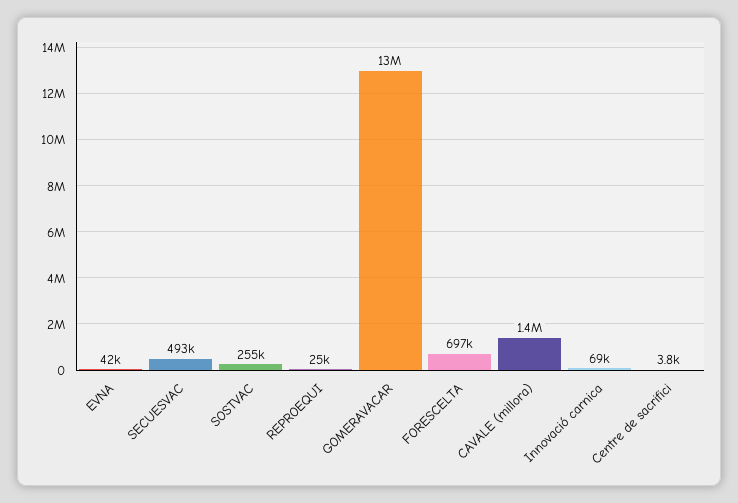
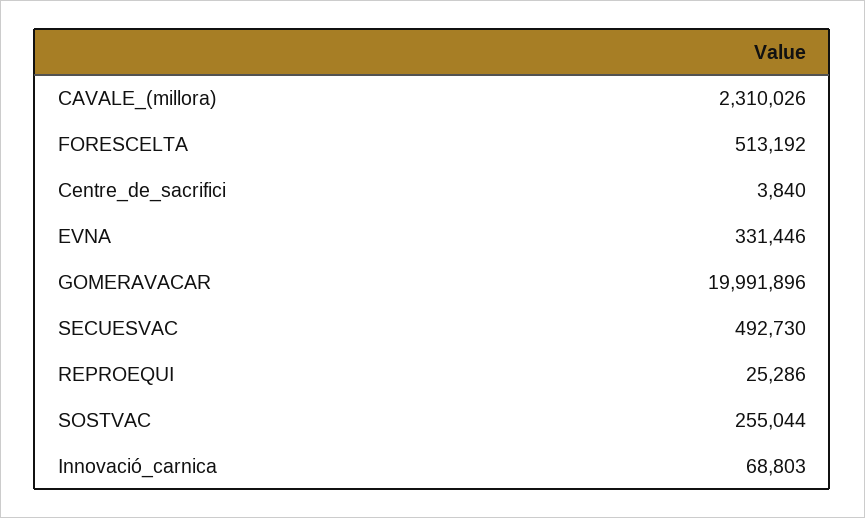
EVNA: 42000 -> 331446
GOMERAVACAR: 13000000 -> 19991896
FORESCELTA: 697000 -> 513192
CAVALE (millora): 1400000 -> 2310026

